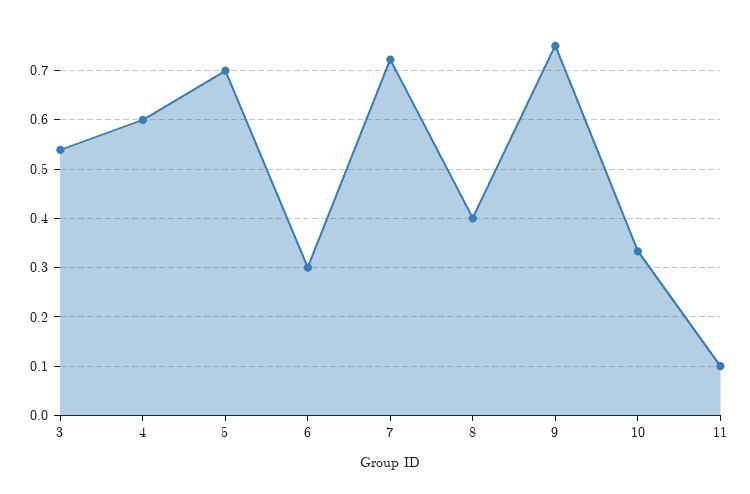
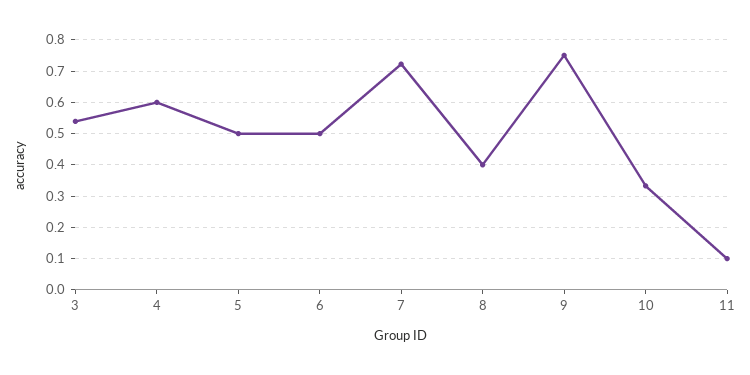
5: 0.7 -> 0.5
6: 0.3 -> 0.5

